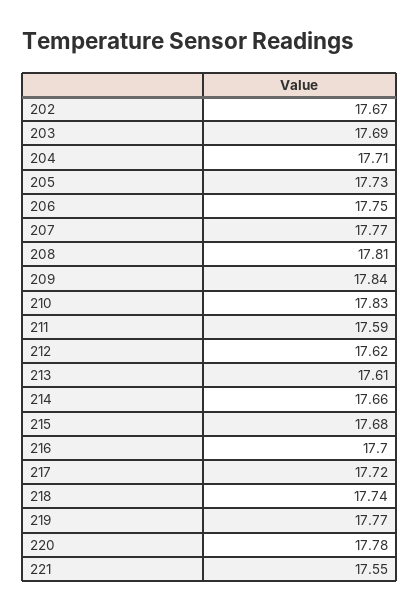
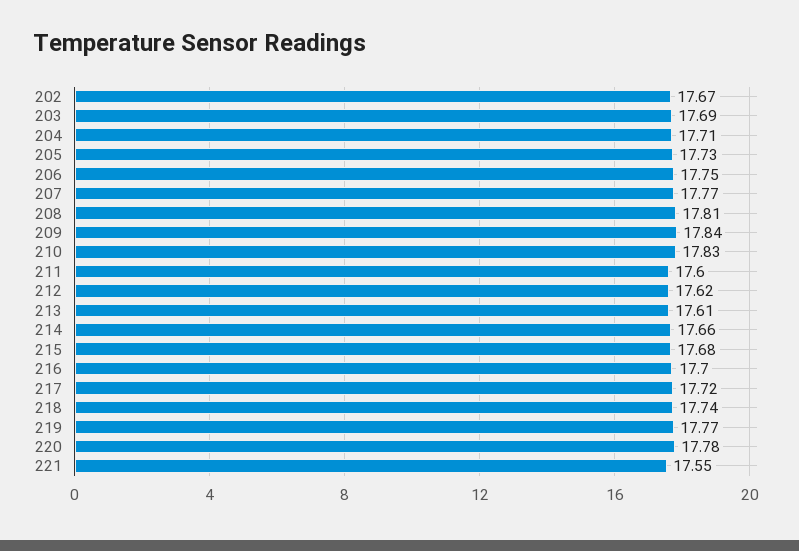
211: 17.59 -> 17.6

